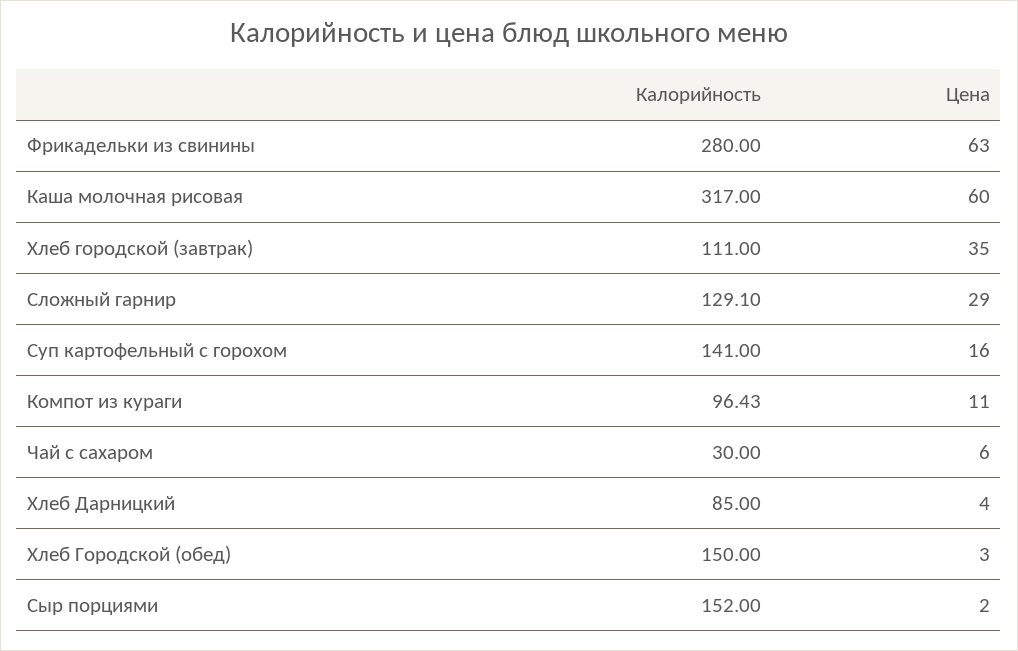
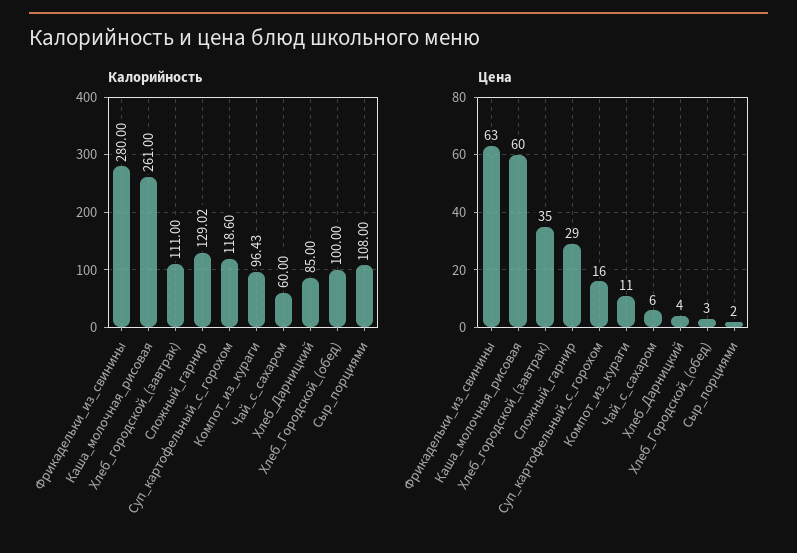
Калорийность, Каша молочная рисовая: 317 -> 261
Калорийность, Сложный гарнир: 129.1 -> 129.02
Калорийность, Суп картофельный с горохом: 141 -> 118.6
Калорийность, Чай с сахаром: 30 -> 60
Калорийность, Хлеб Городской (обед): 150 -> 100
Калорийность, Сыр порциями: 152 -> 108

